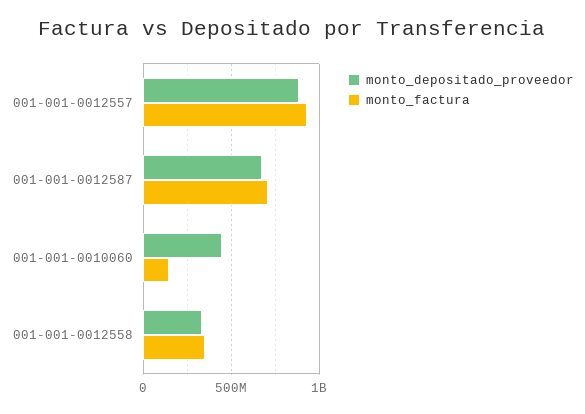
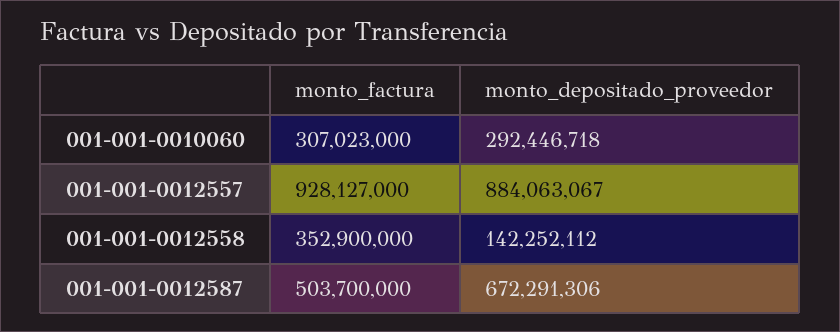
monto_factura, 001-001-0012587: 700000000 -> 503700000
monto_depositado_proveedor, 001-001-0010060: 450000000 -> 292446718
monto_factura, 001-001-0010060: 150000000 -> 307023000
monto_depositado_proveedor, 001-001-0012558: 350000000 -> 142252112

